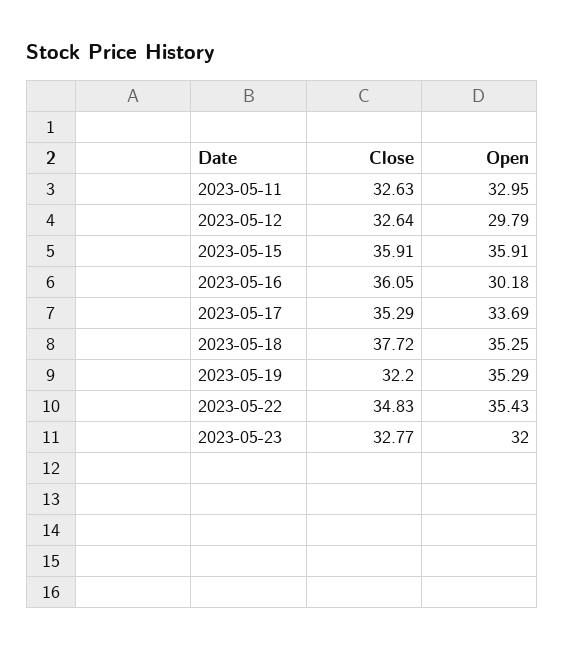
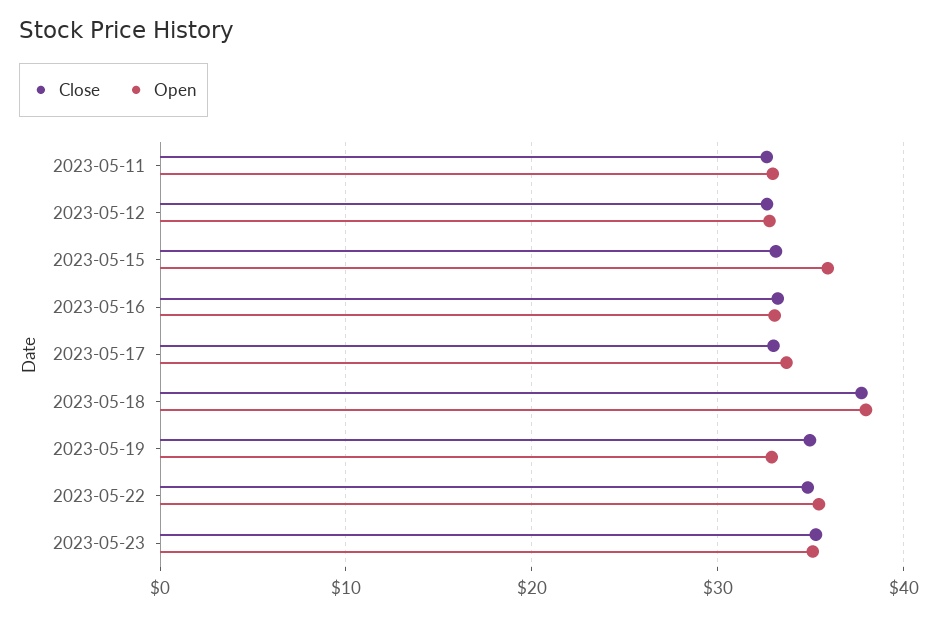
Open, 2023-05-12: 29.79 -> 33
Close, 2023-05-15: 35.91 -> 33
Close, 2023-05-16: 36.05 -> 33
Open, 2023-05-16: 30.18 -> 33
Close, 2023-05-17: 35.29 -> 33
Open, 2023-05-18: 35.25 -> 38
Close, 2023-05-19: 32.2 -> 35
Open, 2023-05-19: 35.29 -> 33
Close, 2023-05-23: 32.77 -> 35
Open, 2023-05-23: 32 -> 35

